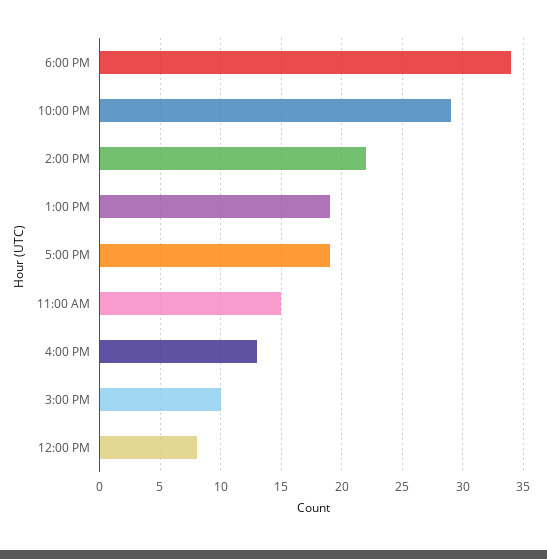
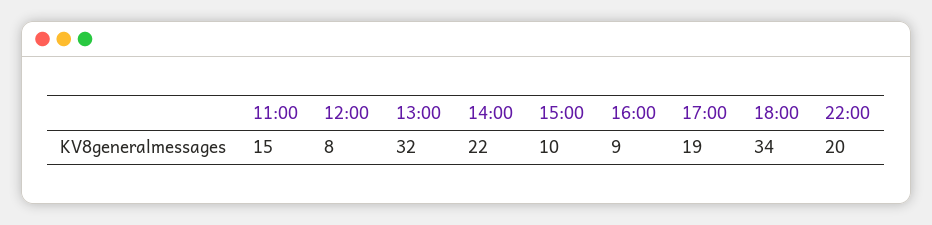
10:00 PM: 29 -> 20
1:00 PM: 19 -> 32
4:00 PM: 13 -> 9

